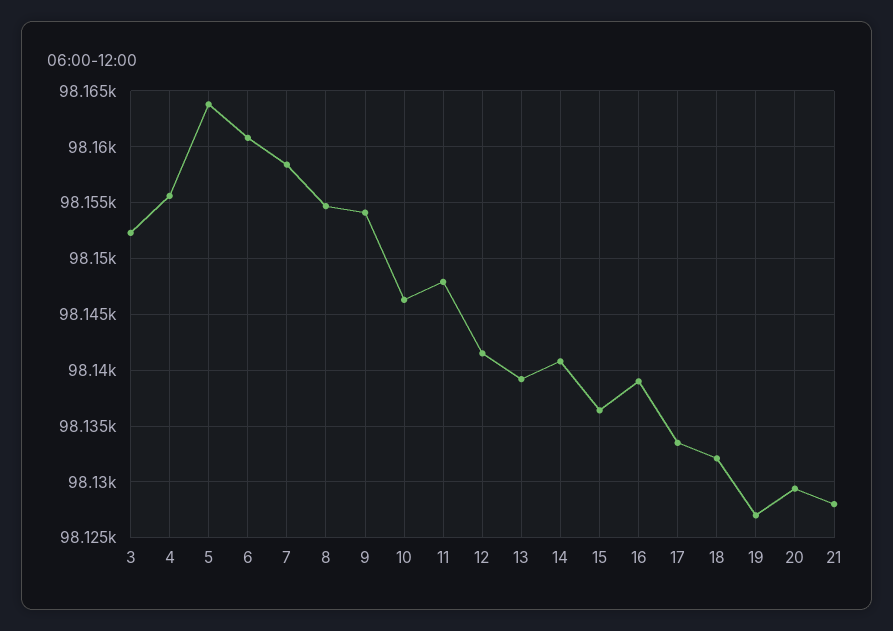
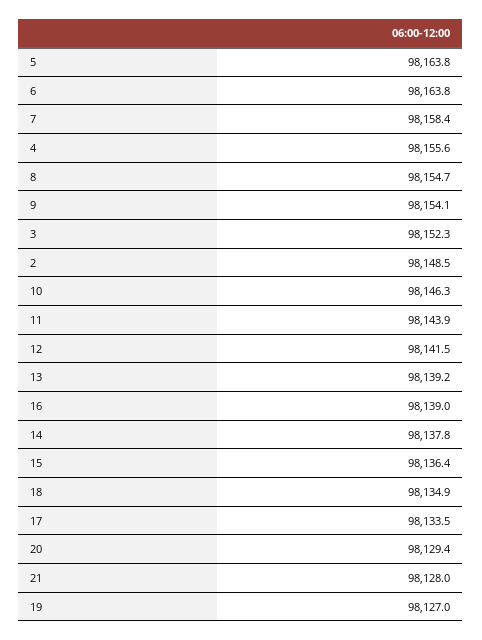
6: 98161 -> 98163.8
11: 98148 -> 98143.9
14: 98141 -> 98137.8
18: 98132 -> 98134.9
2: none -> 98148.5

